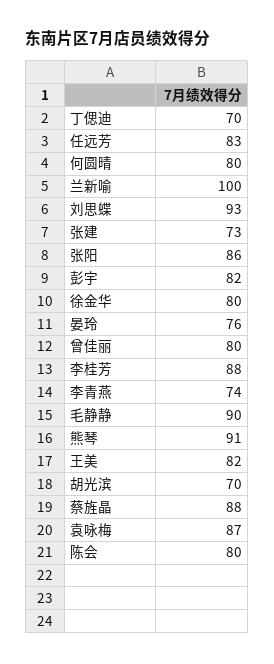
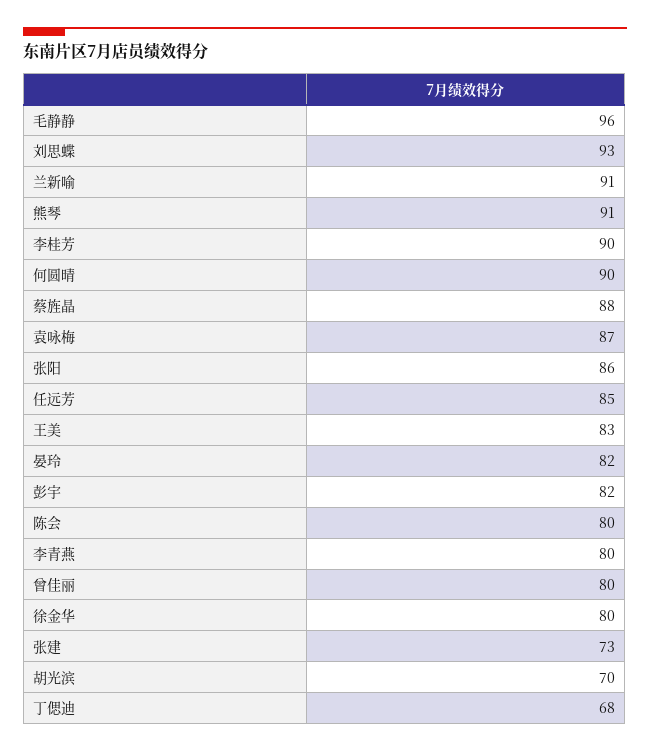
丁偲迪: 70 -> 68
任远芳: 83 -> 85
何圆晴: 80 -> 90
兰新喻: 100 -> 91
晏玲: 76 -> 82
李桂芳: 88 -> 90
李青燕: 74 -> 80
毛静静: 90 -> 96
王美: 82 -> 83

